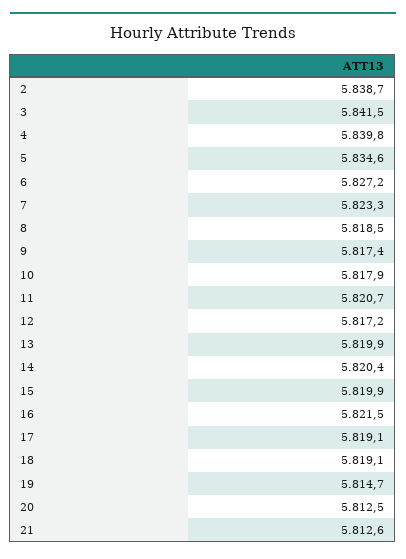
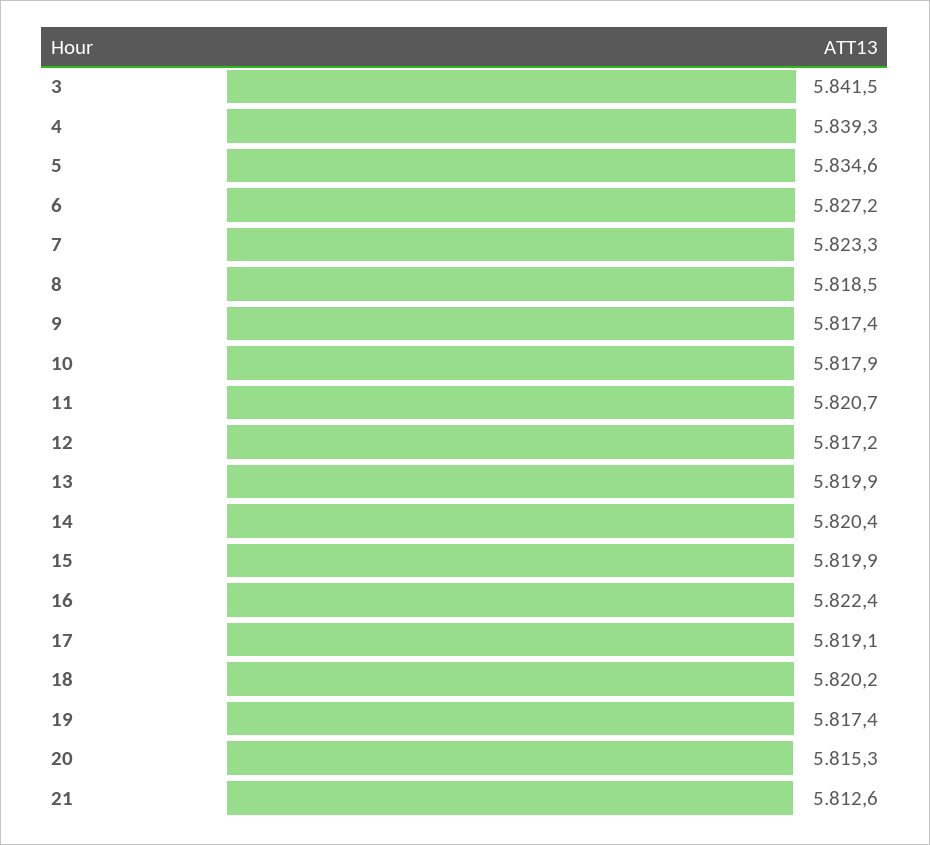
2: 5838.7 -> none
4: 5839.8 -> 5839.3
16: 5821.5 -> 5822.4
18: 5819.1 -> 5820.2
19: 5814.7 -> 5817.4
20: 5812.5 -> 5815.3

